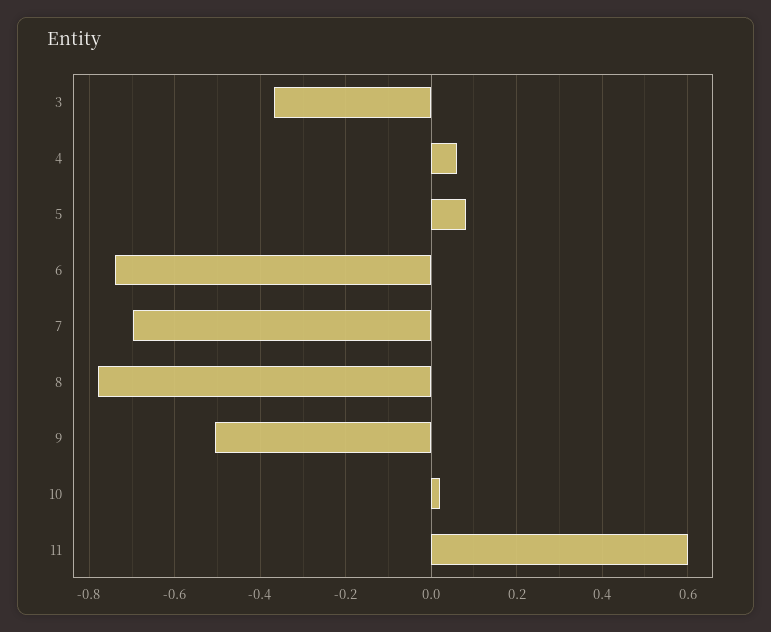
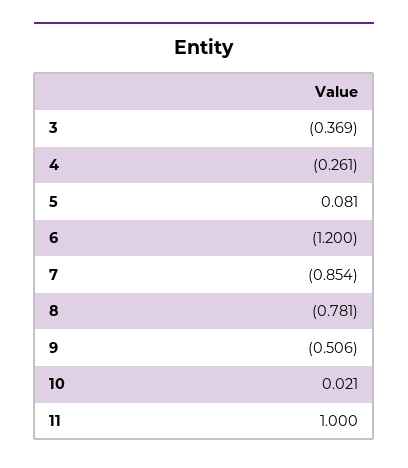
4: 0.06 -> -0.261
6: -0.74 -> -1.2
7: -0.7 -> -0.854
11: 0.6 -> 1

